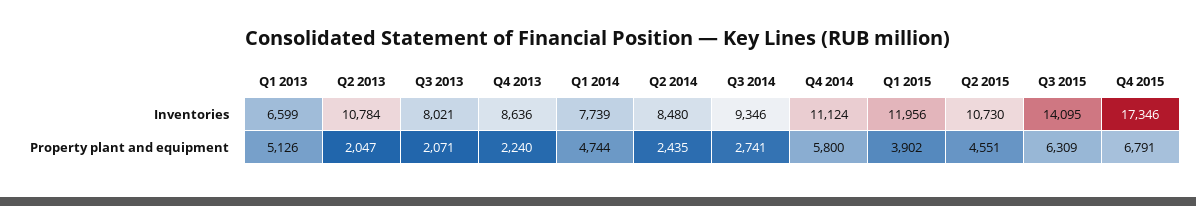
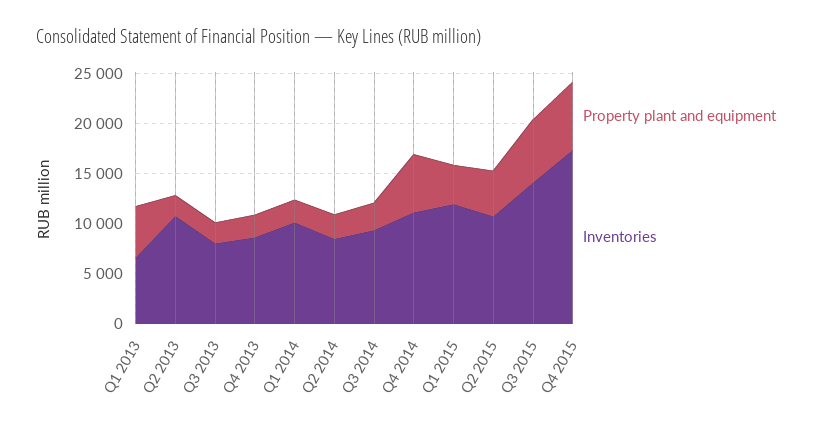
Inventories, Q1 2014: 7739 -> 10000
Property plant and equipment, Q1 2014: 4744 -> 2000

